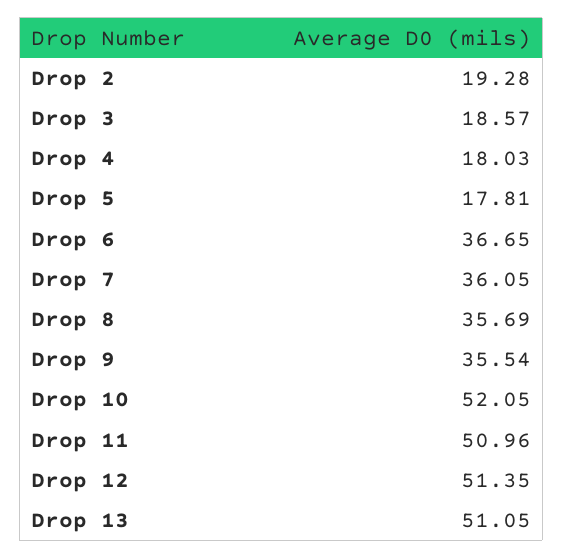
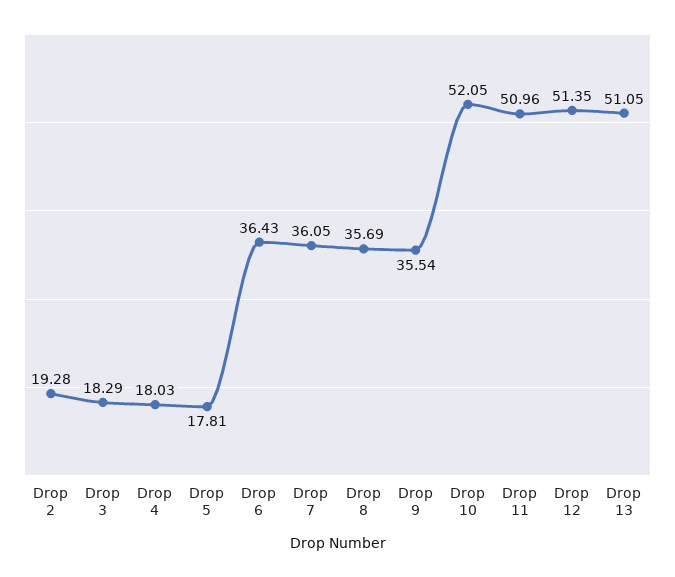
Drop 3: 18.57 -> 18.29
Drop 6: 36.65 -> 36.43

